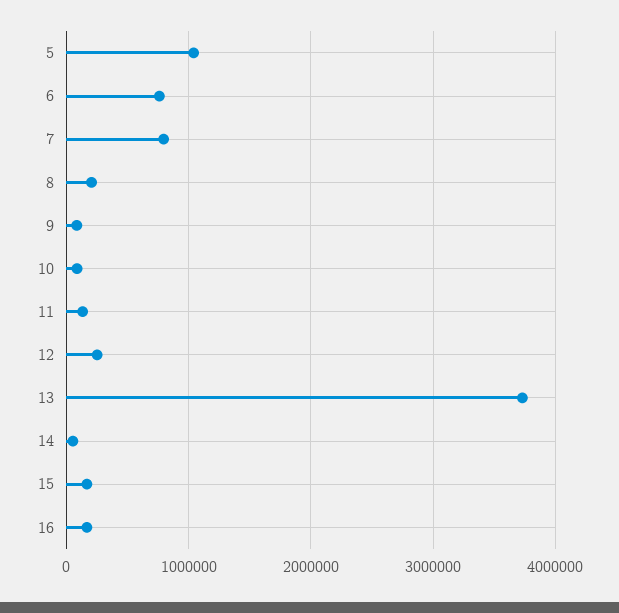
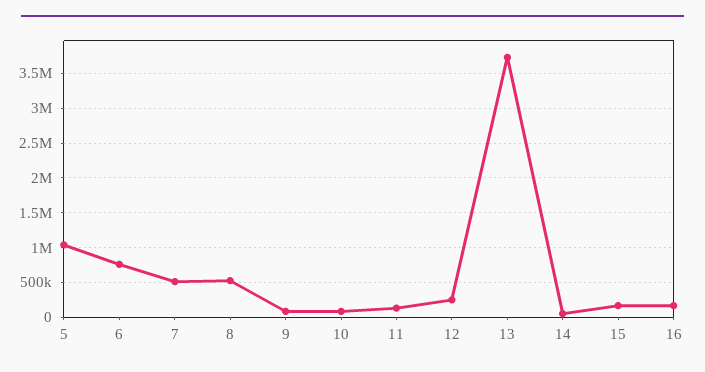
7: 800000 -> 500000
8: 200000 -> 500000

